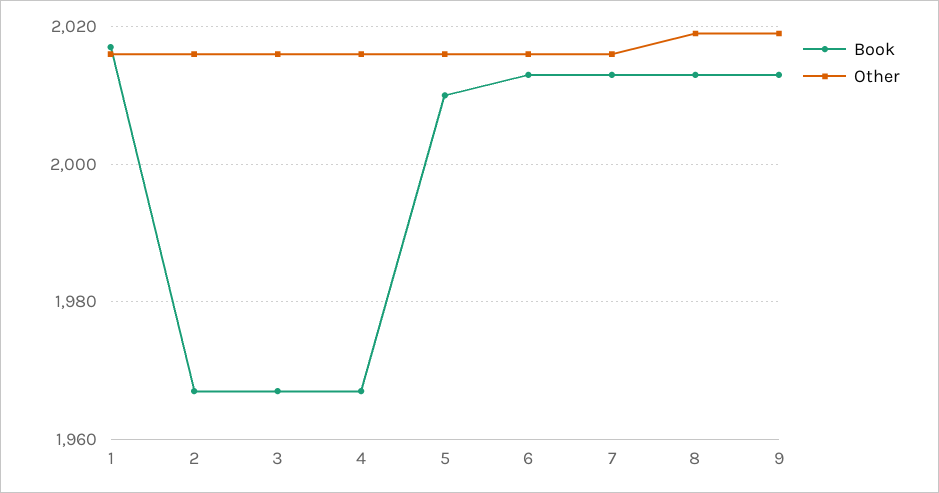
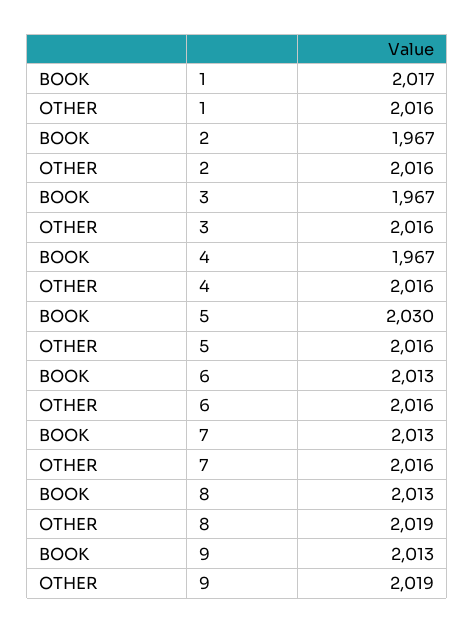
Book, 5: 2010 -> 2030

